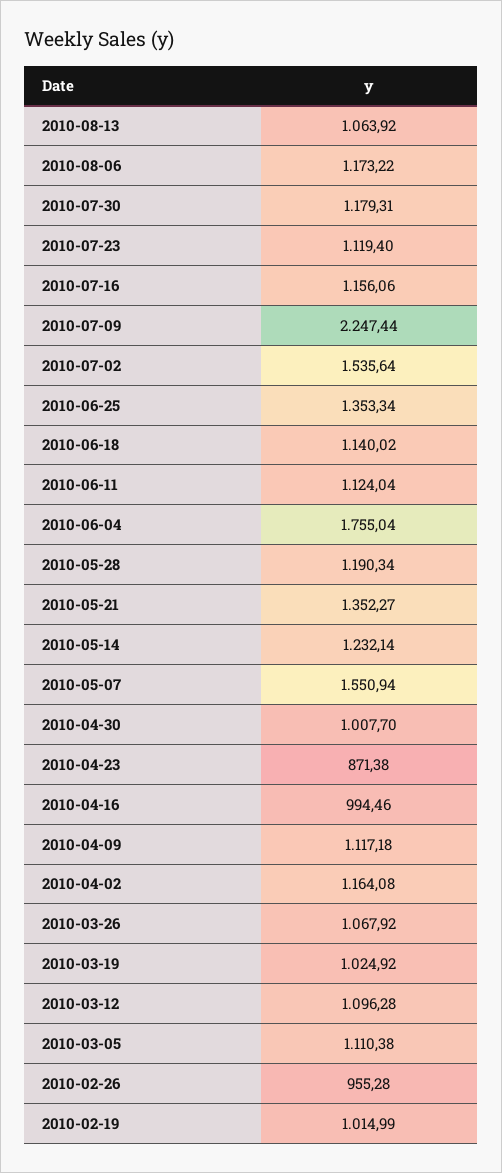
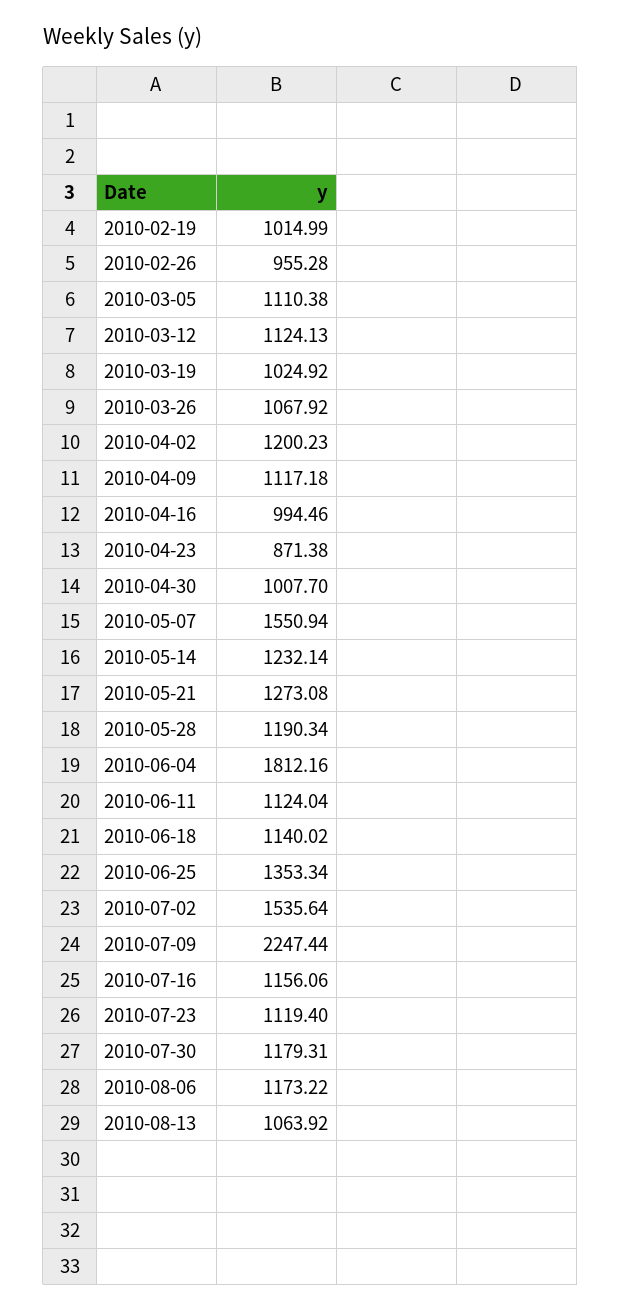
2010-06-04: 1755.04 -> 1812.16
2010-05-21: 1352.27 -> 1273.08
2010-04-02: 1164.08 -> 1200.23
2010-03-12: 1096.28 -> 1124.13

